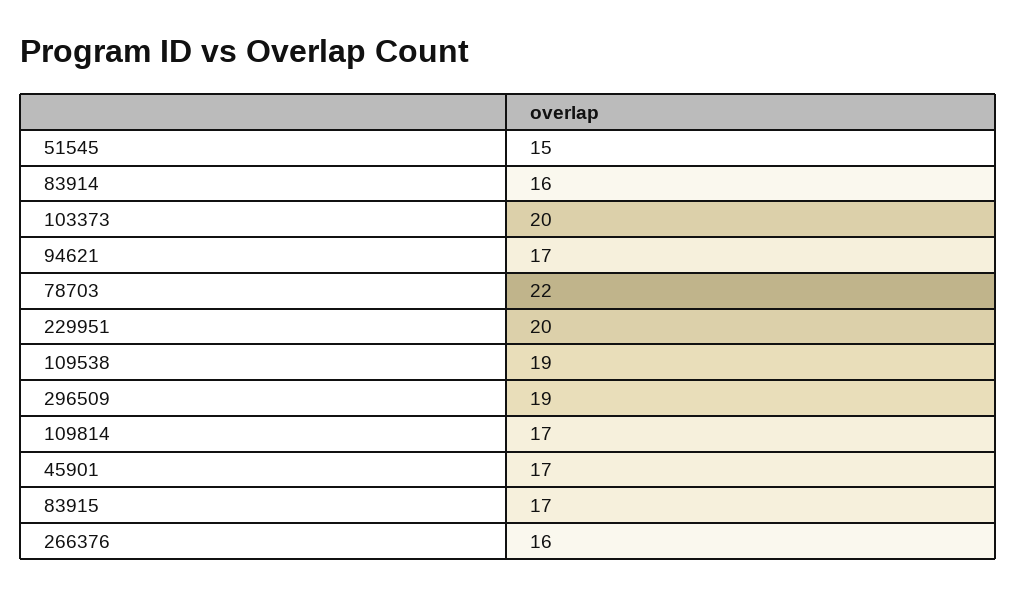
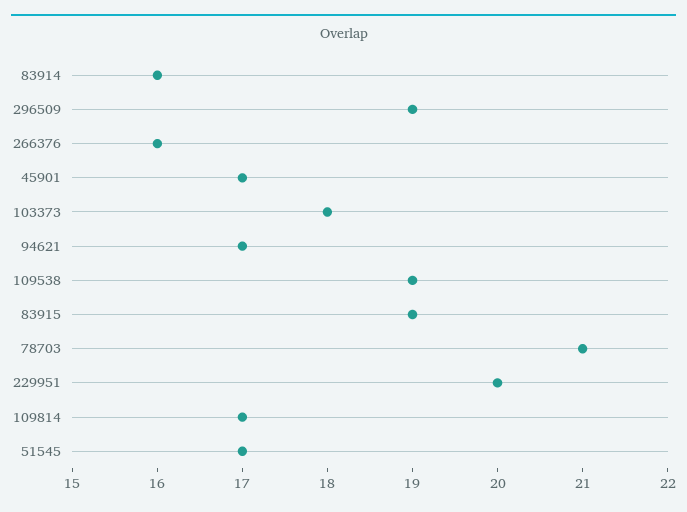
51545: 15 -> 17
103373: 20 -> 18
78703: 22 -> 21
83915: 17 -> 19

